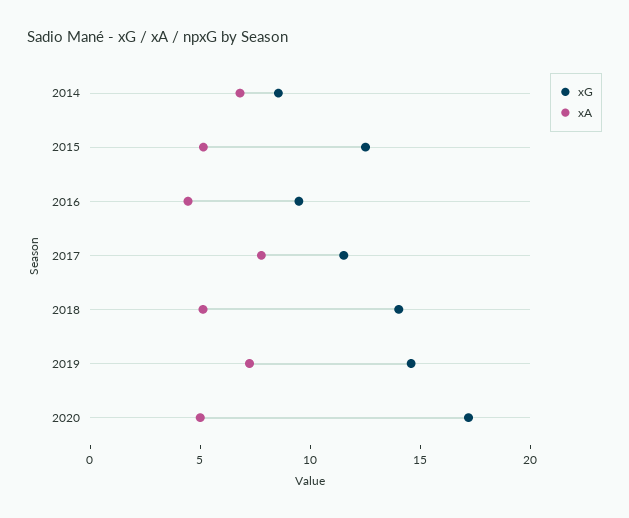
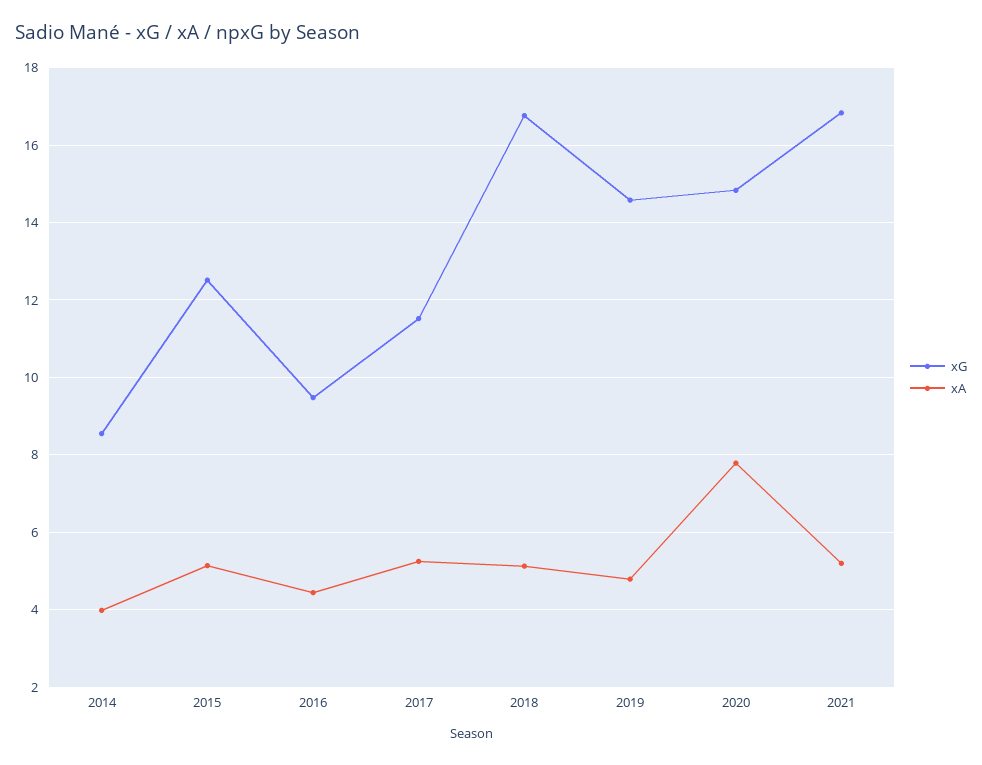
xA, 2014: 7 -> 4
xA, 2017: 8 -> 5.2
xG, 2018: 14 -> 16.8
xA, 2019: 7 -> 4.8
xG, 2020: 17 -> 14.8
xA, 2020: 5 -> 7.8
xG, 2021: none -> 16.8
xA, 2021: none -> 5.2

